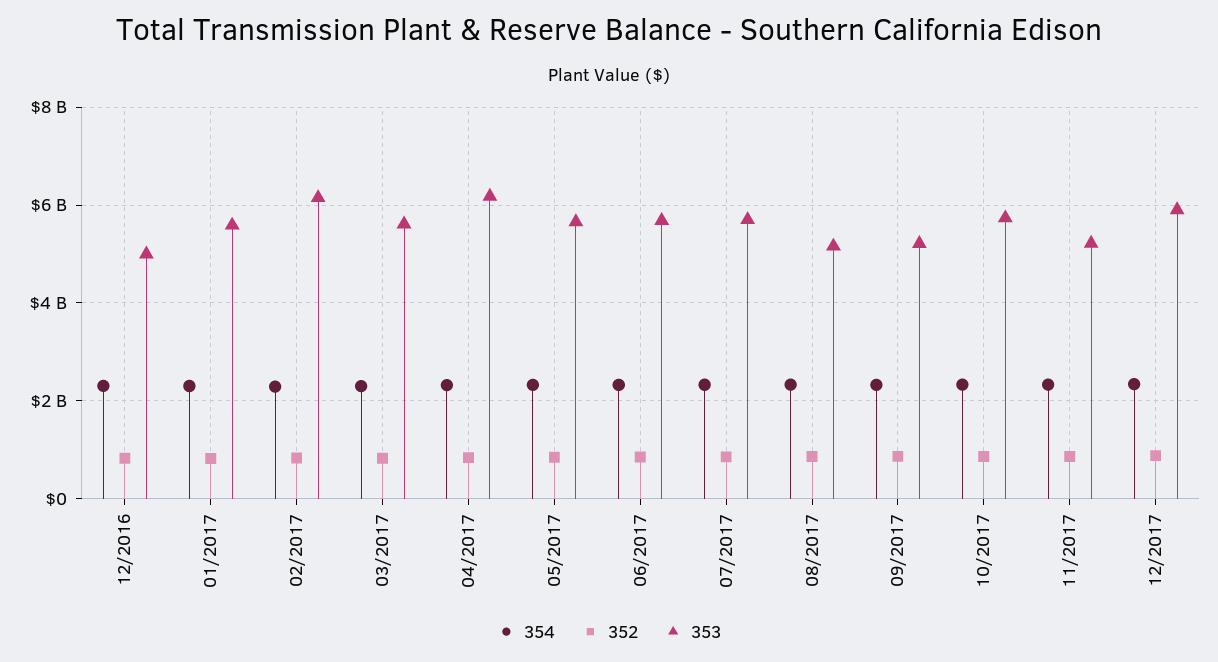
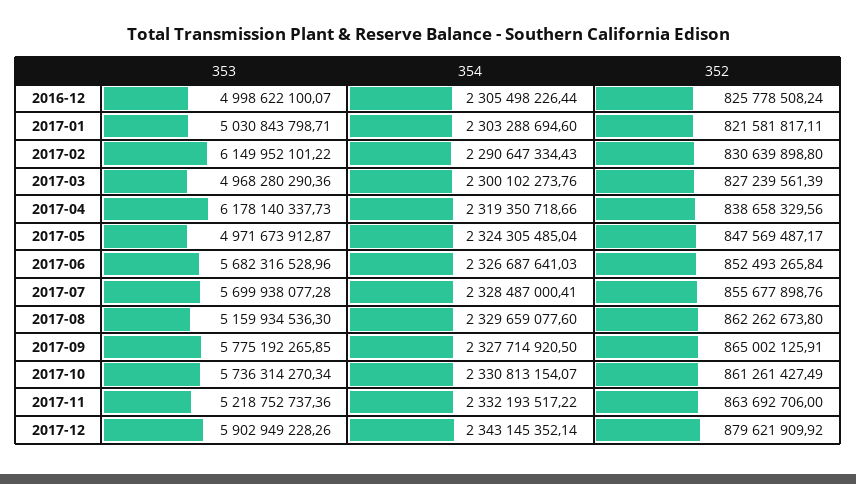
353, 01/2017: 5600000000 -> 5030843798.71
353, 03/2017: 5600000000 -> 4968280290.36
353, 05/2017: 5600000000 -> 4971673912.87
353, 09/2017: 5200000000 -> 5775192265.85

